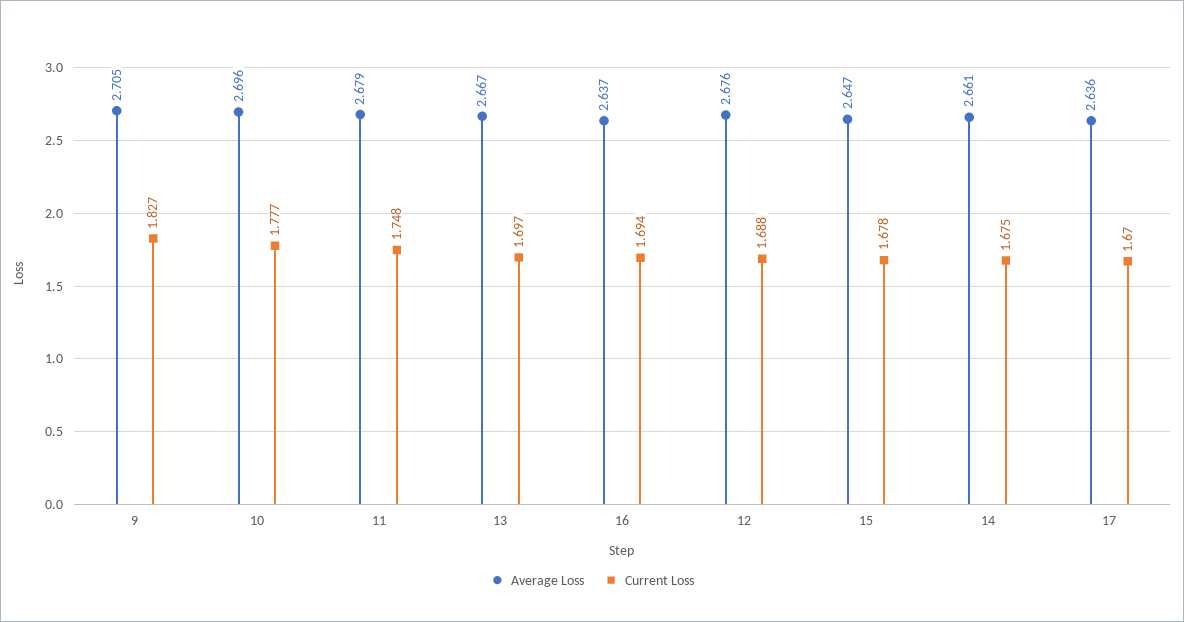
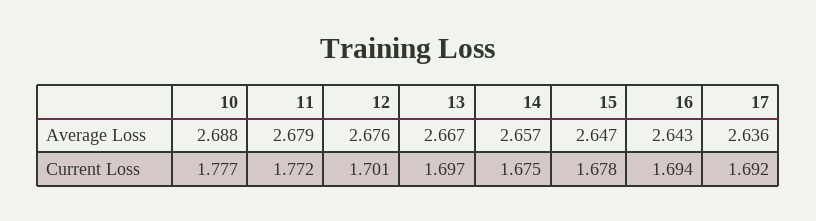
Average Loss, 9: 2.705 -> none
Current Loss, 9: 1.827 -> none
Average Loss, 10: 2.696 -> 2.688
Current Loss, 11: 1.748 -> 1.772
Average Loss, 16: 2.637 -> 2.643
Current Loss, 12: 1.688 -> 1.701
Average Loss, 14: 2.661 -> 2.657
Current Loss, 17: 1.67 -> 1.692

